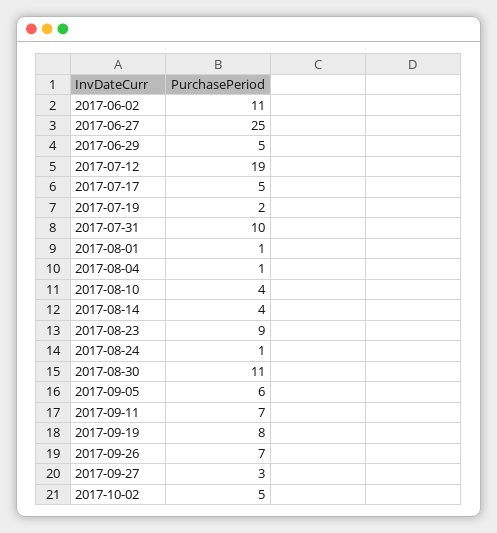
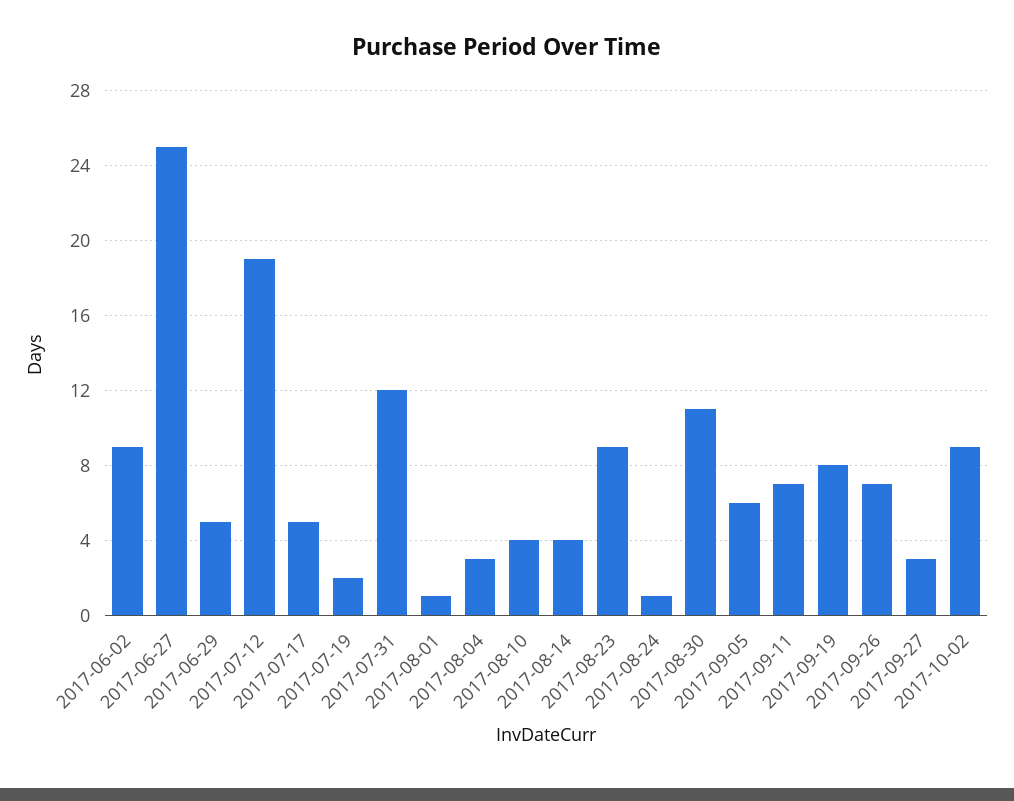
2017-06-02: 11 -> 9
2017-07-31: 10 -> 12
2017-08-04: 1 -> 3
2017-10-02: 5 -> 9

